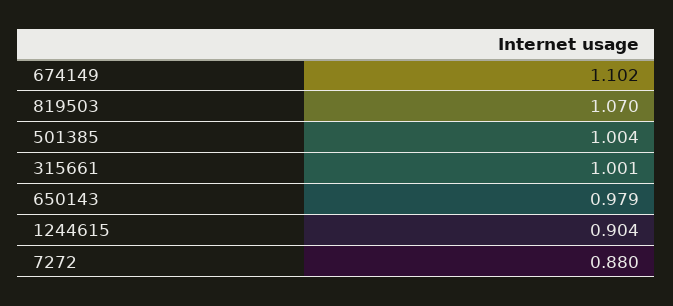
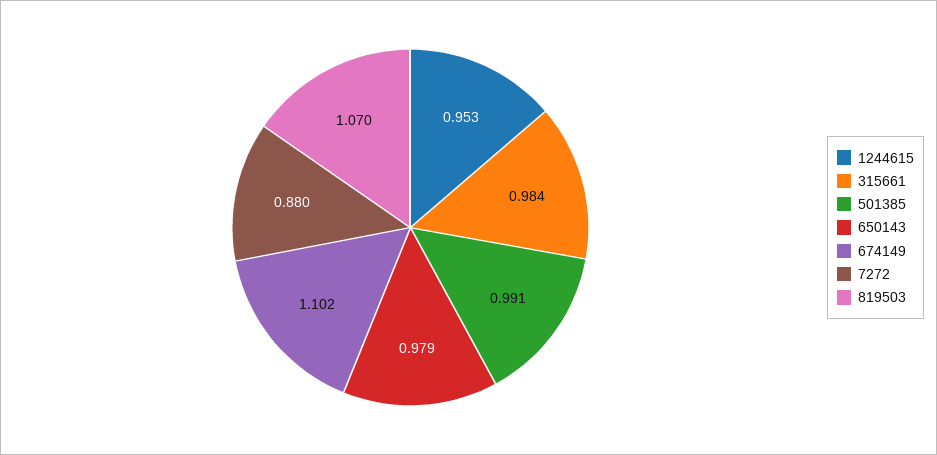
501385: 1.004 -> 0.991
315661: 1.001 -> 0.984
1244615: 0.904 -> 0.953

